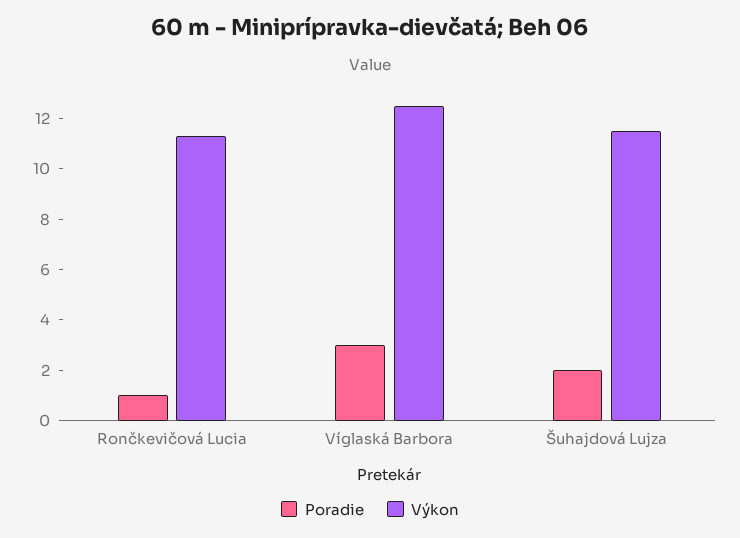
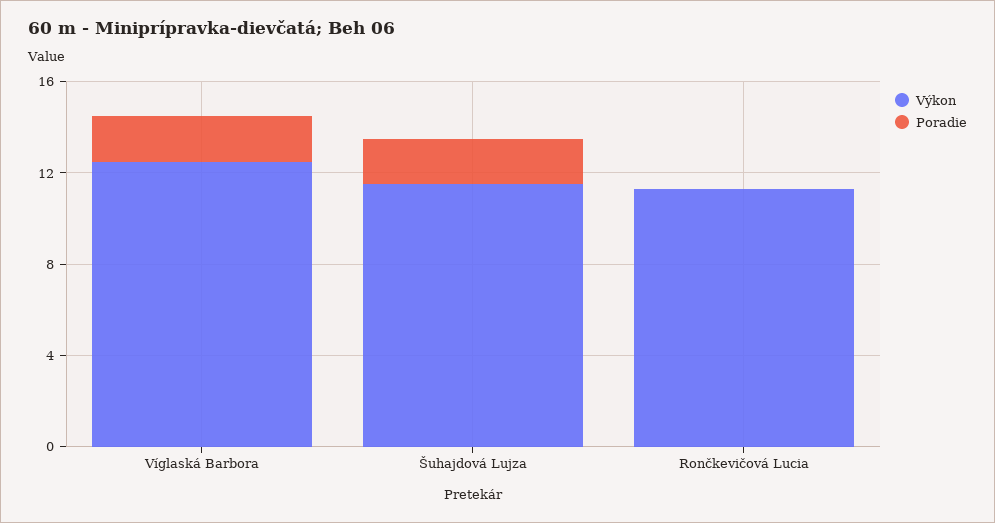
Poradie, Rončkevičová Lucia: 1 -> 0
Poradie, Víglaská Barbora: 3 -> 2

